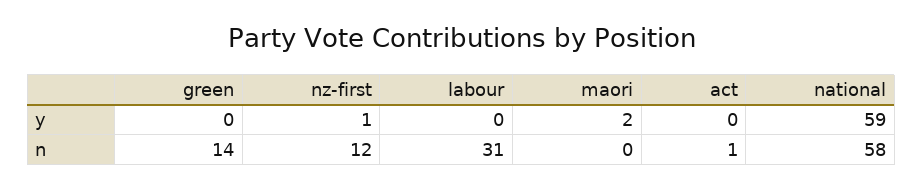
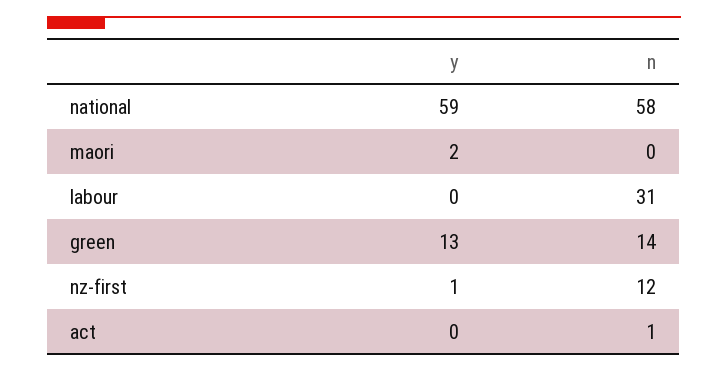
green, y: 0 -> 13

